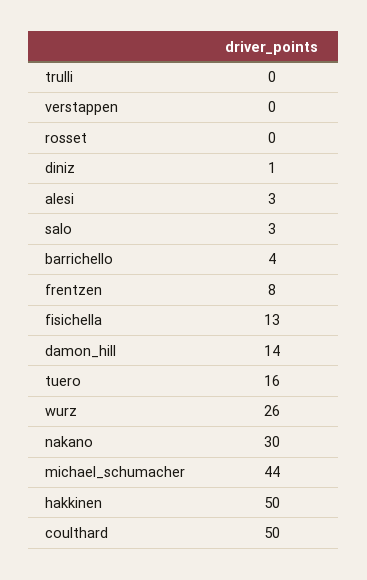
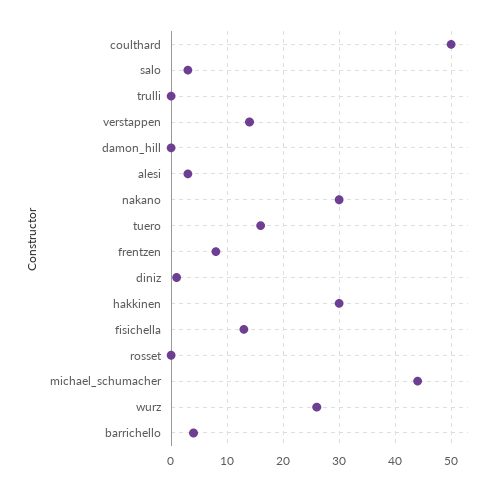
verstappen: 0 -> 15
damon_hill: 14 -> 0
hakkinen: 50 -> 30

